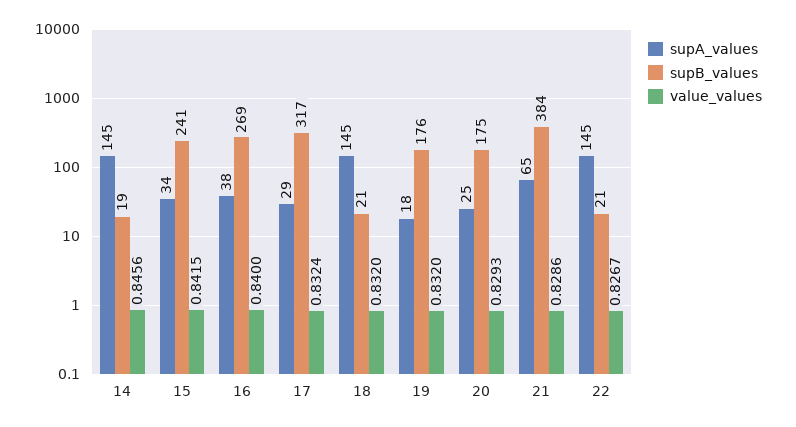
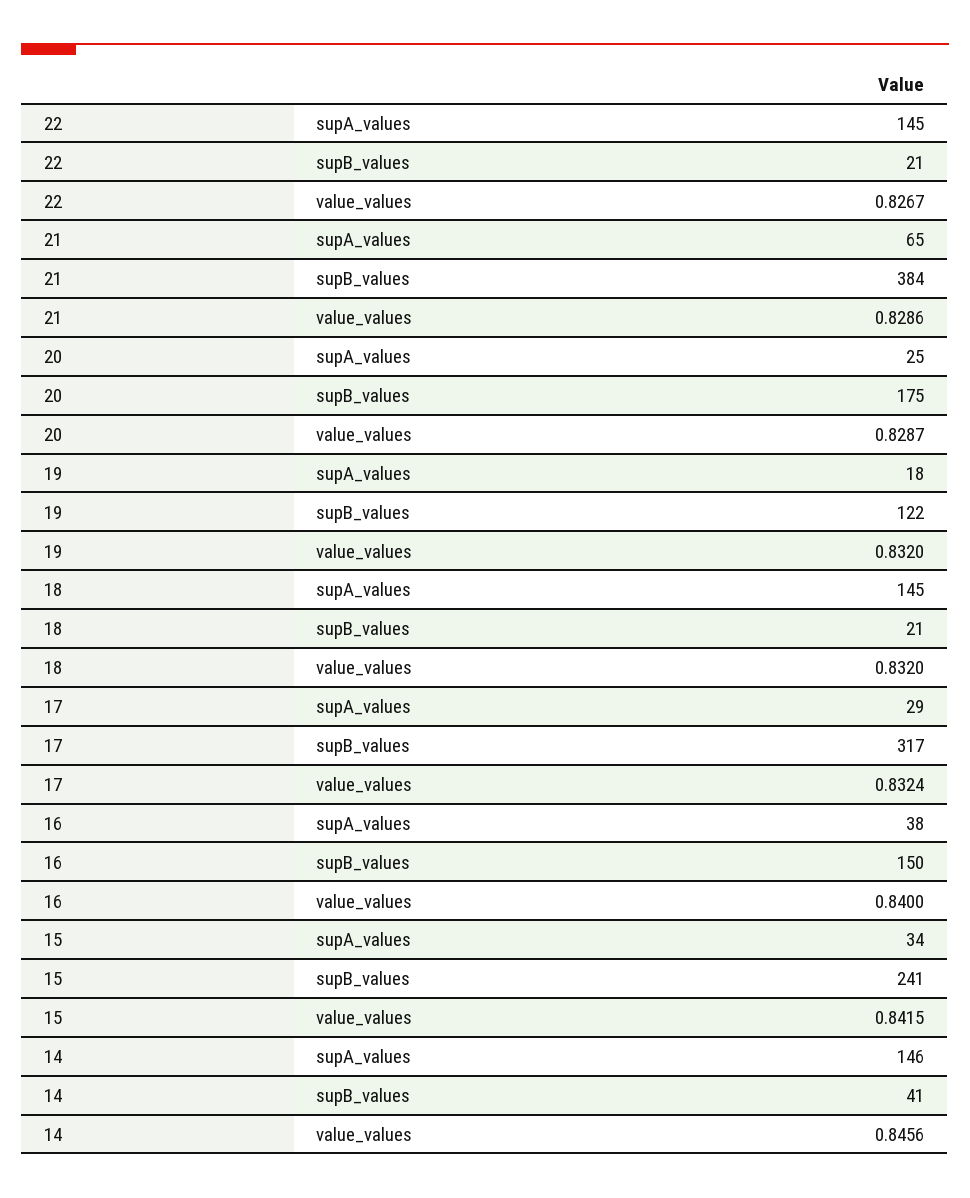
supA_values, 14: 145 -> 146
supB_values, 14: 19 -> 41
supB_values, 16: 269 -> 150
supB_values, 19: 176 -> 122
value_values, 20: 0.8293 -> 0.8287

